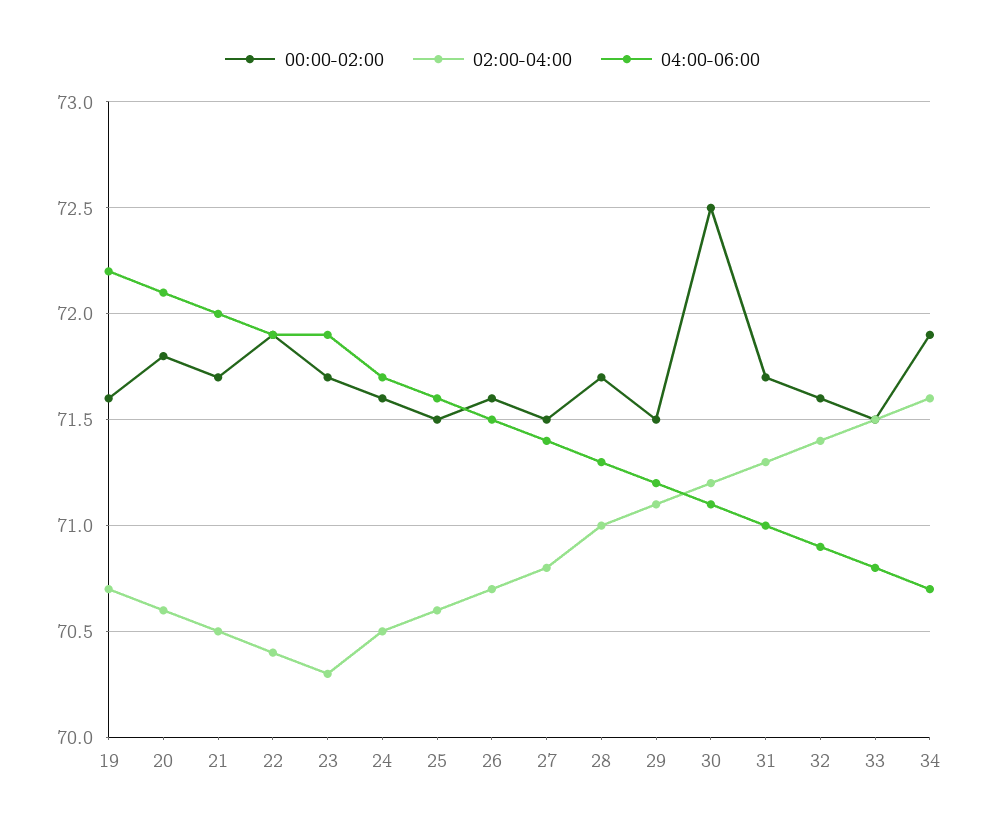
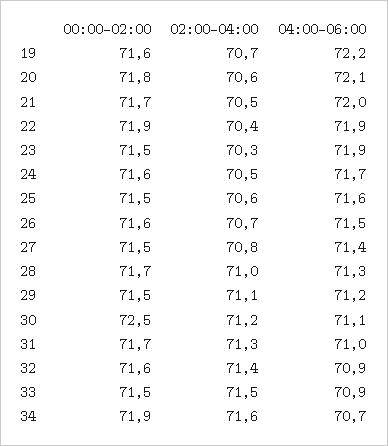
00:00-02:00, 23: 71.7 -> 71.5
04:00-06:00, 33: 70.8 -> 70.9

